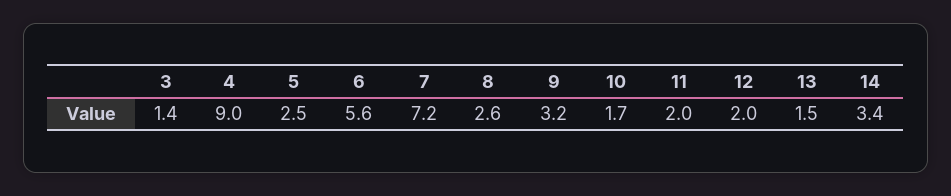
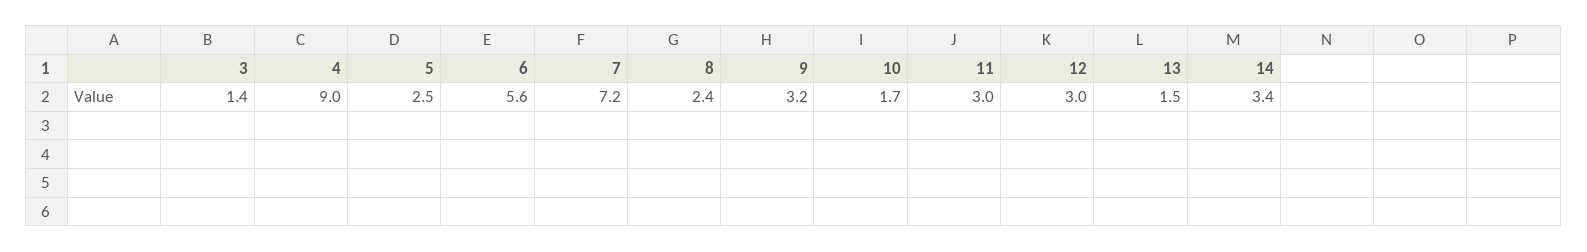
8: 2.6 -> 2.4
11: 2 -> 3
12: 2 -> 3

